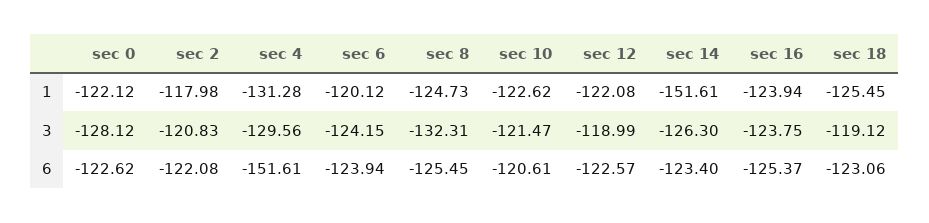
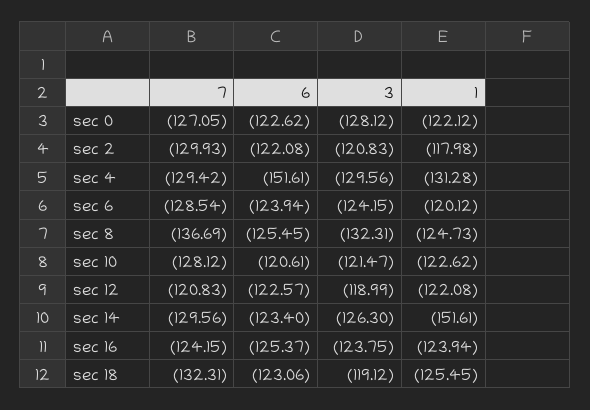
sec 0, 7: none -> -127.05
sec 2, 7: none -> -129.93
sec 4, 7: none -> -129.42
sec 6, 7: none -> -128.54
sec 8, 7: none -> -136.69
sec 10, 7: none -> -128.12
sec 12, 7: none -> -120.83
sec 14, 7: none -> -129.56
sec 16, 7: none -> -124.15
sec 18, 7: none -> -132.31

